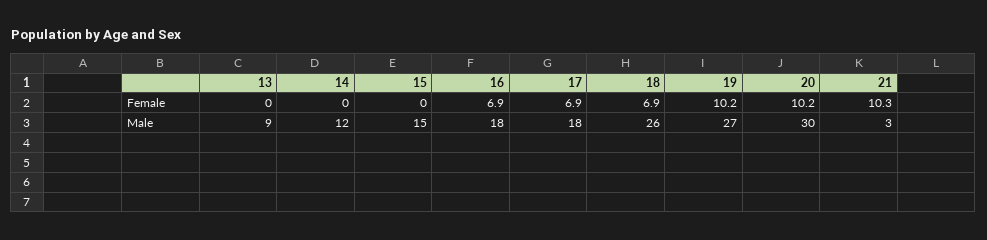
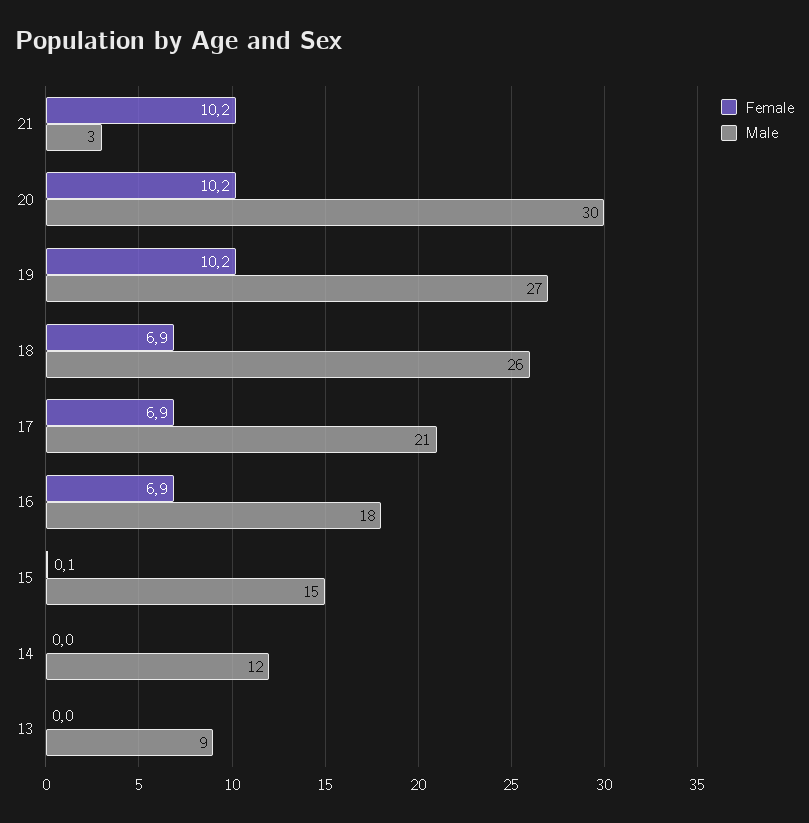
Female, 15: 0 -> 0.1
Female, 21: 10.3 -> 10.2
Male, 17: 18 -> 21

